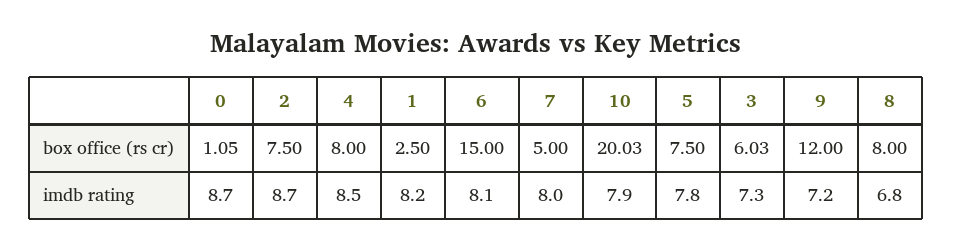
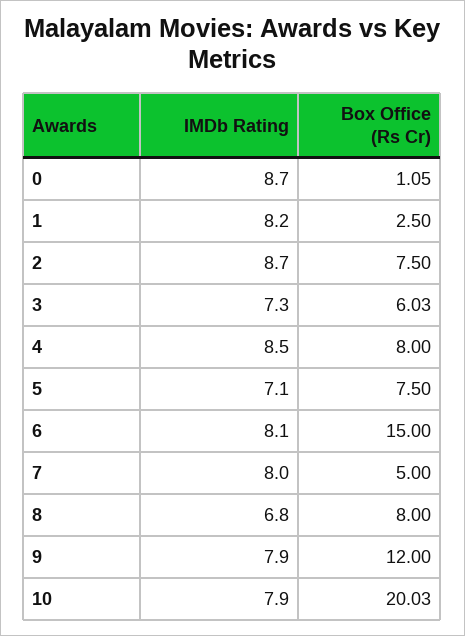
5, imdb rating: 7.8 -> 7.1
9, imdb rating: 7.2 -> 7.9

